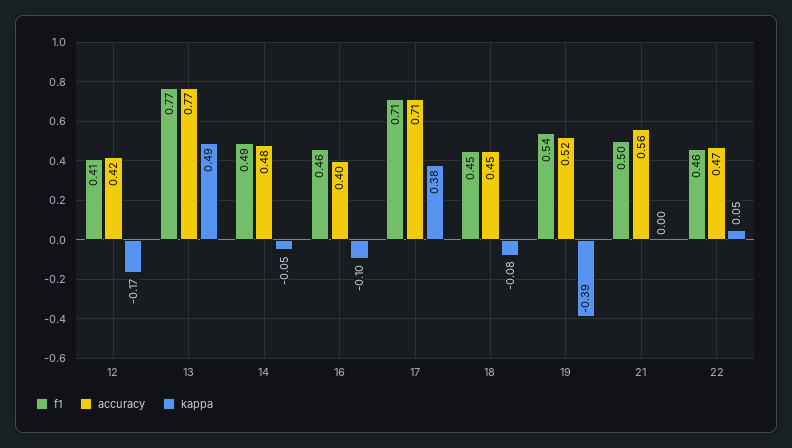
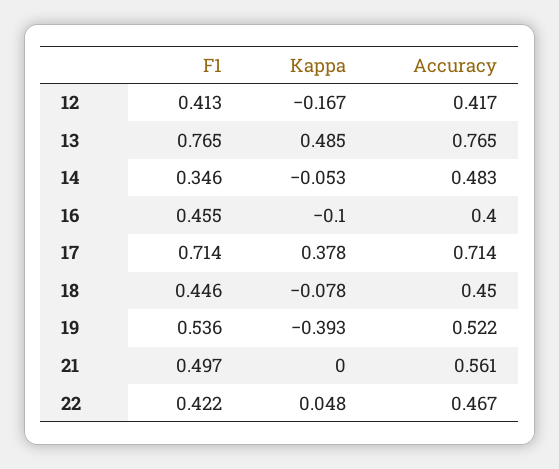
f1, 14: 0.49 -> 0.346
f1, 22: 0.46 -> 0.422

